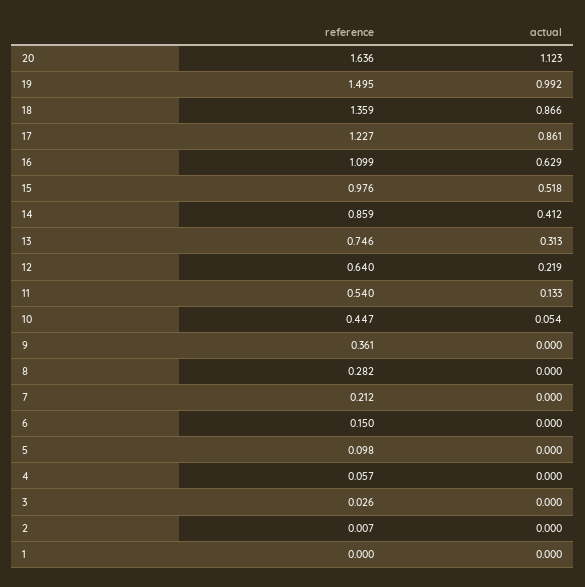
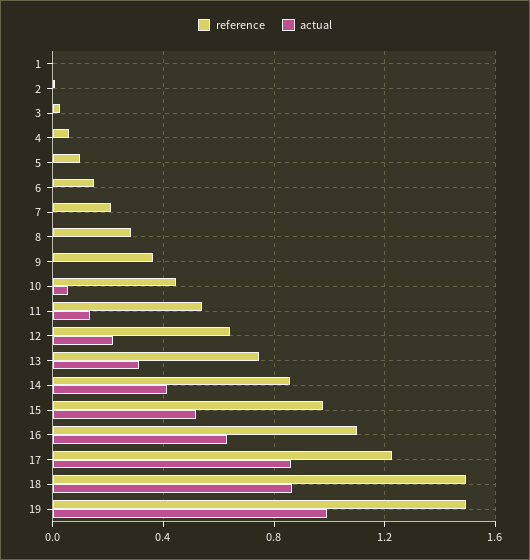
reference, 20: 1.636 -> none
actual, 20: 1.123 -> none
reference, 18: 1.359 -> 1.5

